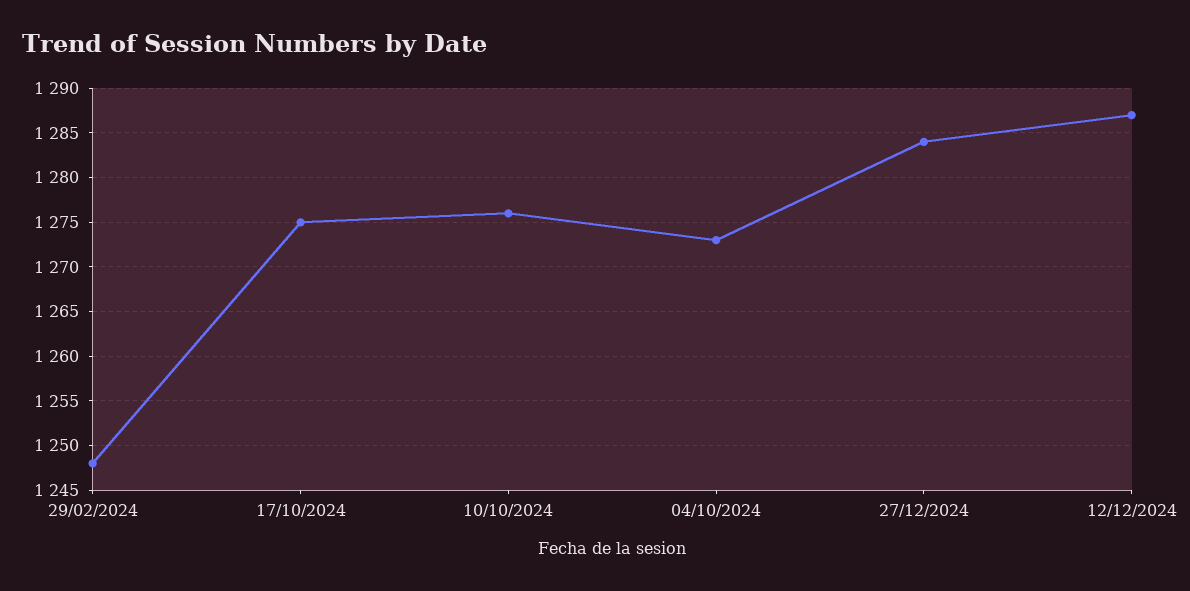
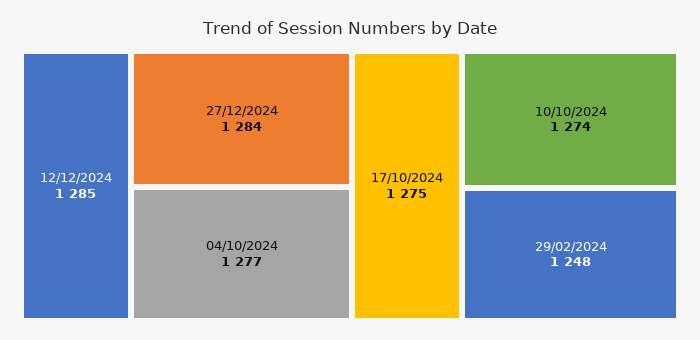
10/10/2024: 1276 -> 1274
04/10/2024: 1273 -> 1277
12/12/2024: 1287 -> 1285

